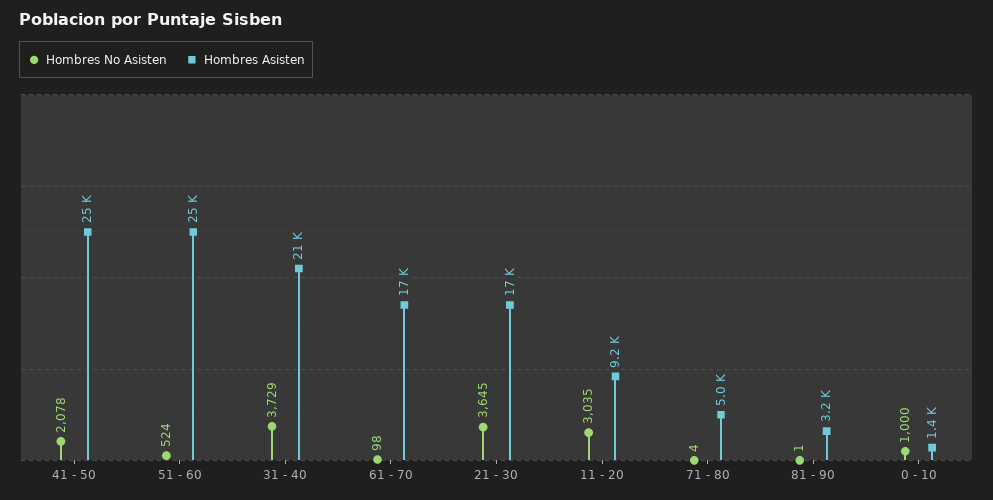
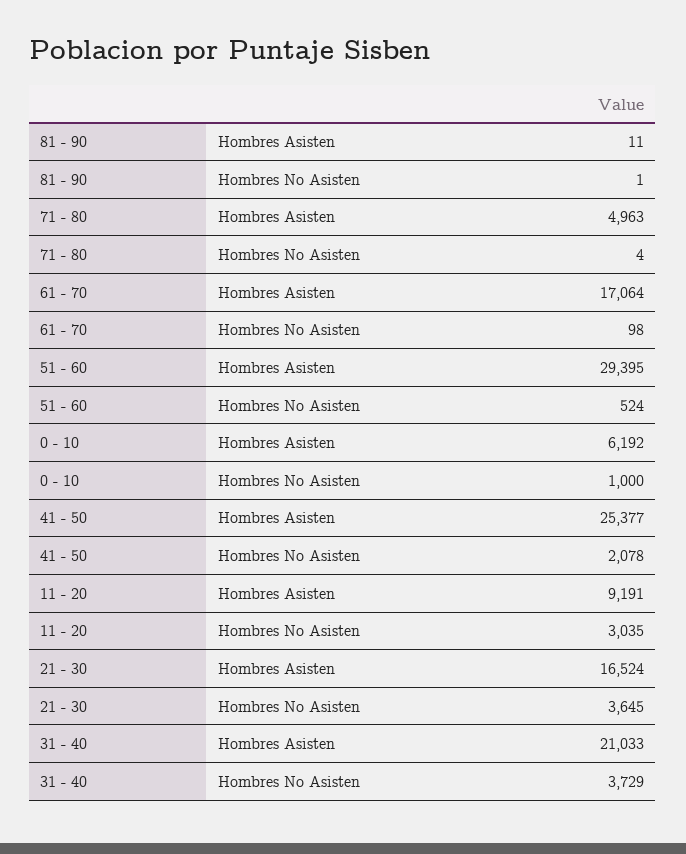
Hombres Asisten, 51 - 60: 25000 -> 29395
Hombres Asisten, 81 - 90: 3200 -> 11
Hombres Asisten, 0 - 10: 1400 -> 6192

